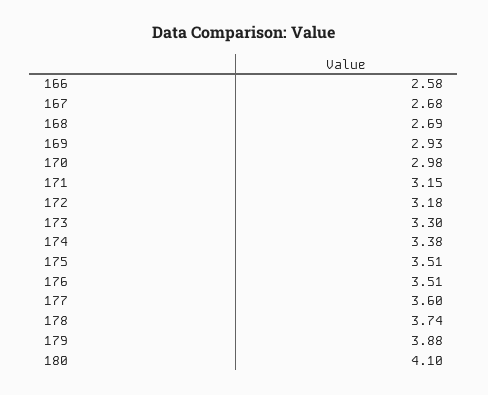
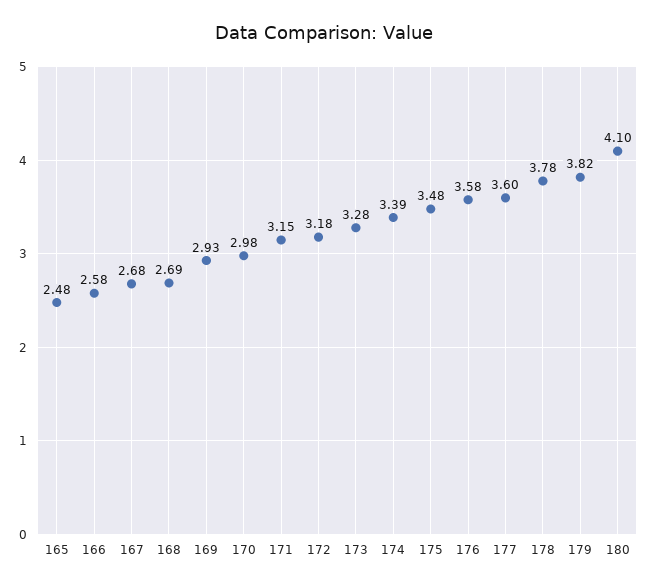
173: 3.3 -> 3.28
174: 3.38 -> 3.39
175: 3.51 -> 3.48
176: 3.51 -> 3.58
178: 3.74 -> 3.78
179: 3.88 -> 3.82
165: none -> 2.48

